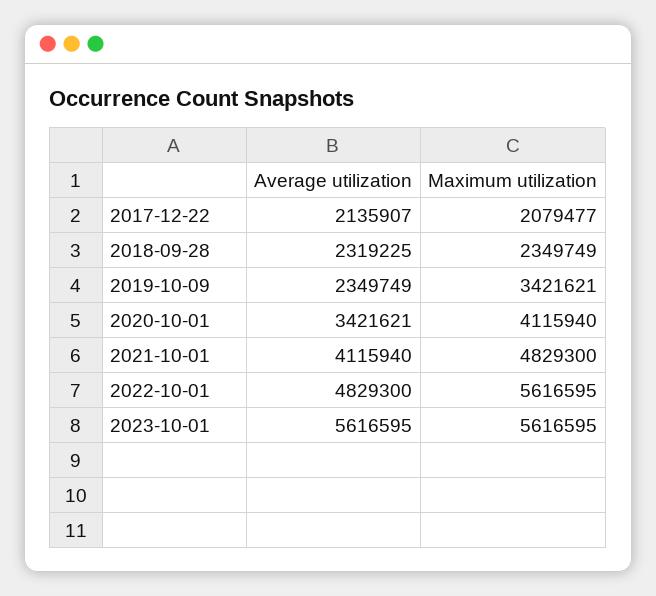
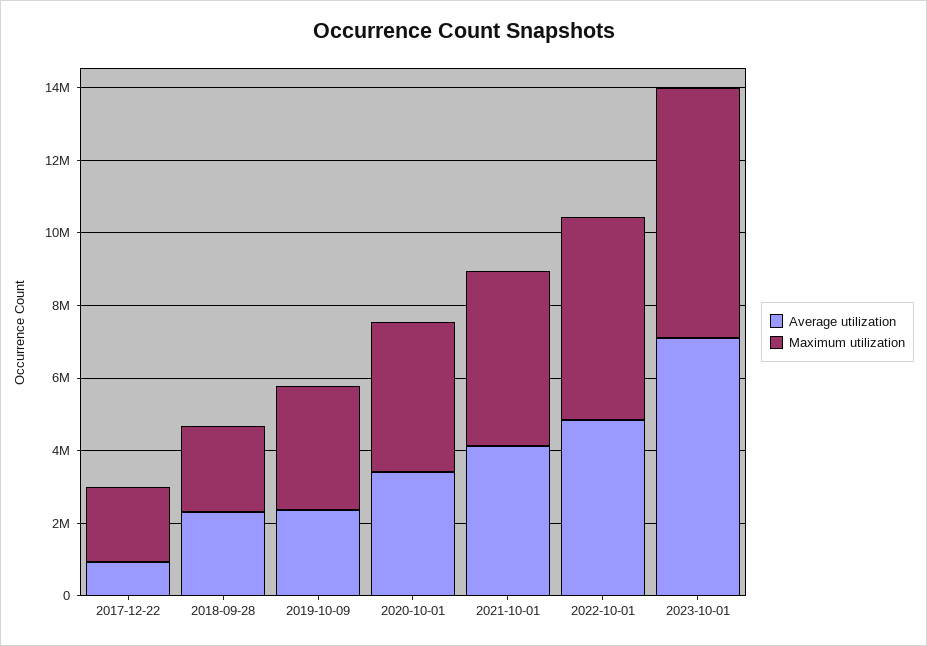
Average utilization, 2017-12-22: 2135907 -> 1000000
Average utilization, 2023-10-01: 5616595 -> 7000000
Maximum utilization, 2023-10-01: 5616595 -> 7000000

